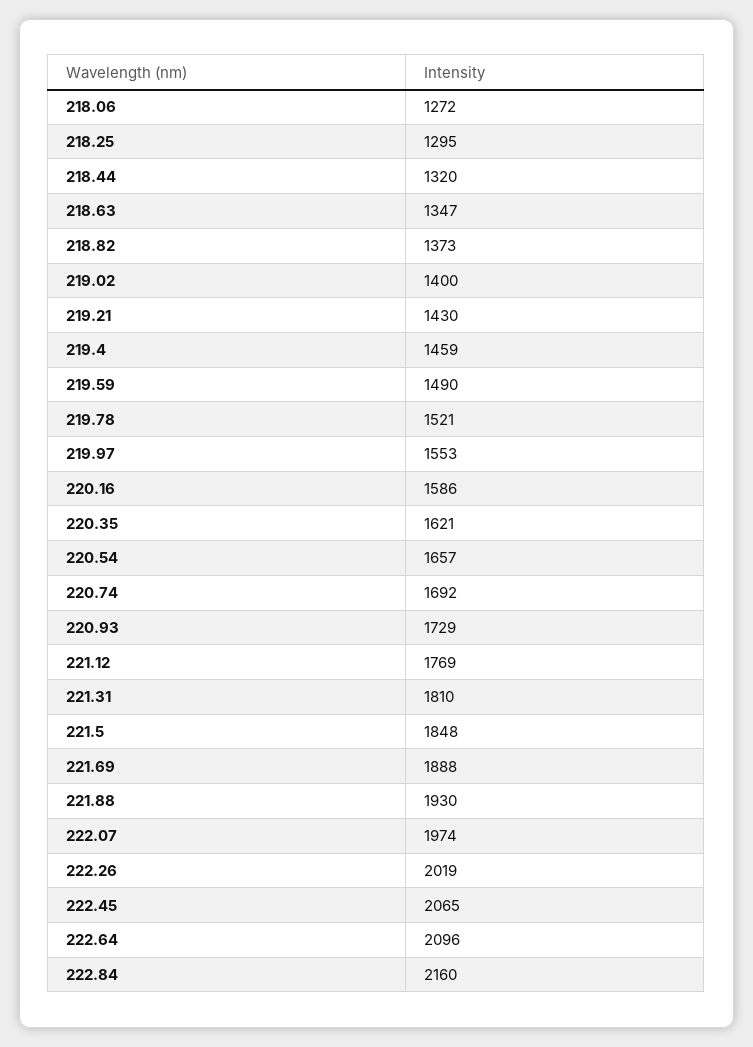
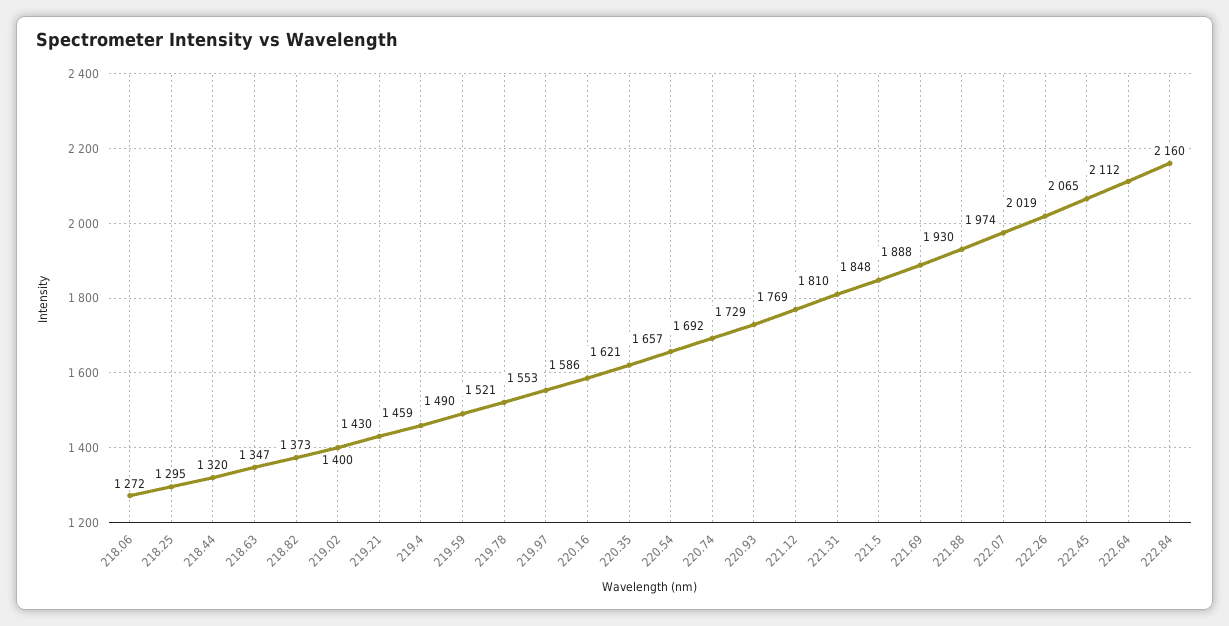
222.64: 2096 -> 2112

